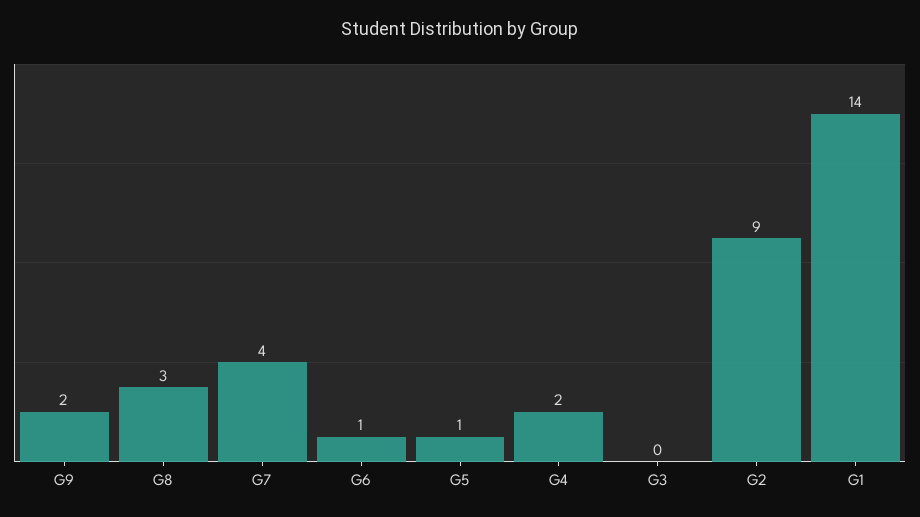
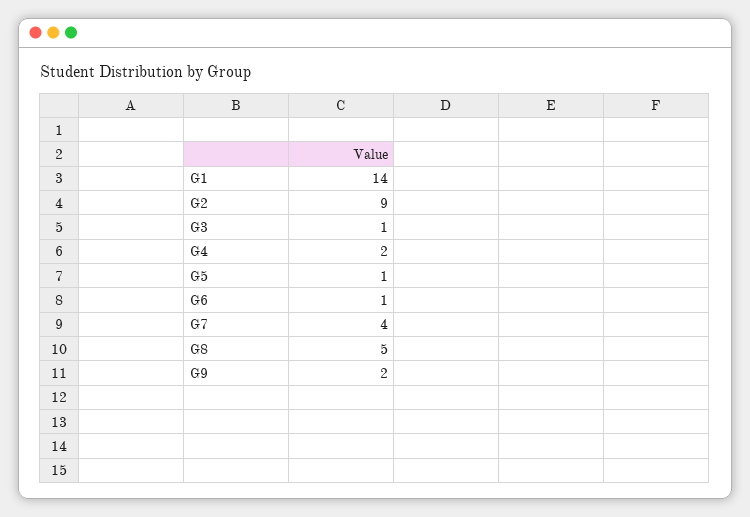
G8: 3 -> 5
G3: 0 -> 1

